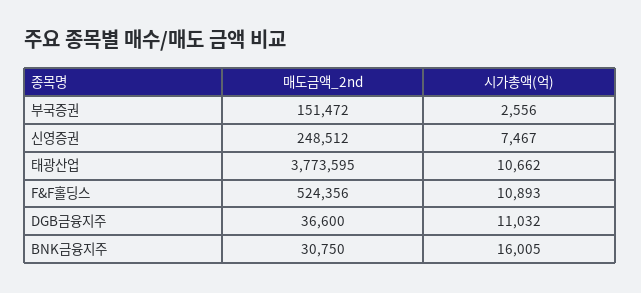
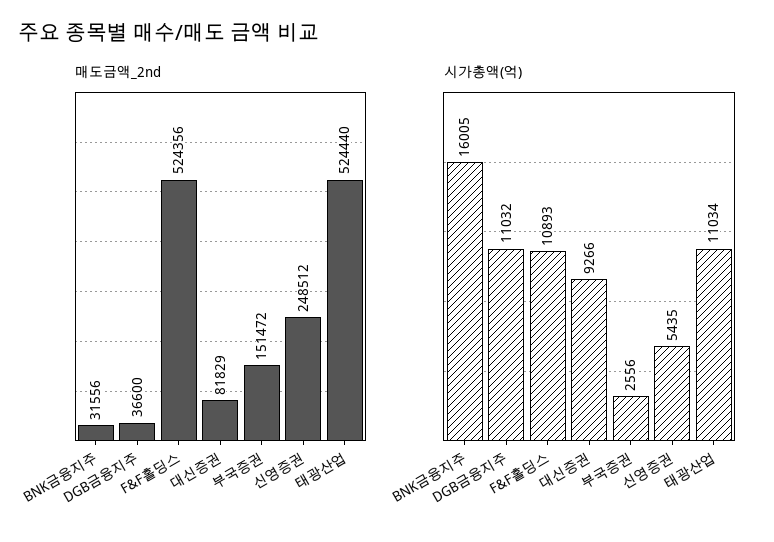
시가총액(억), 신영증권: 7467 -> 5435
매도금액_2nd, 태광산업: 3773595 -> 524440
시가총액(억), 태광산업: 10662 -> 11034
매도금액_2nd, BNK금융지주: 30750 -> 31556
매도금액_2nd, 대신증권: none -> 81829
시가총액(억), 대신증권: none -> 9266

